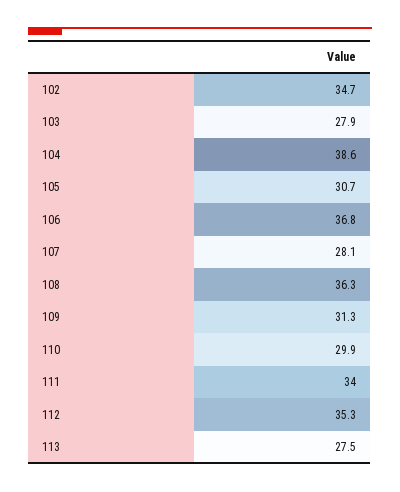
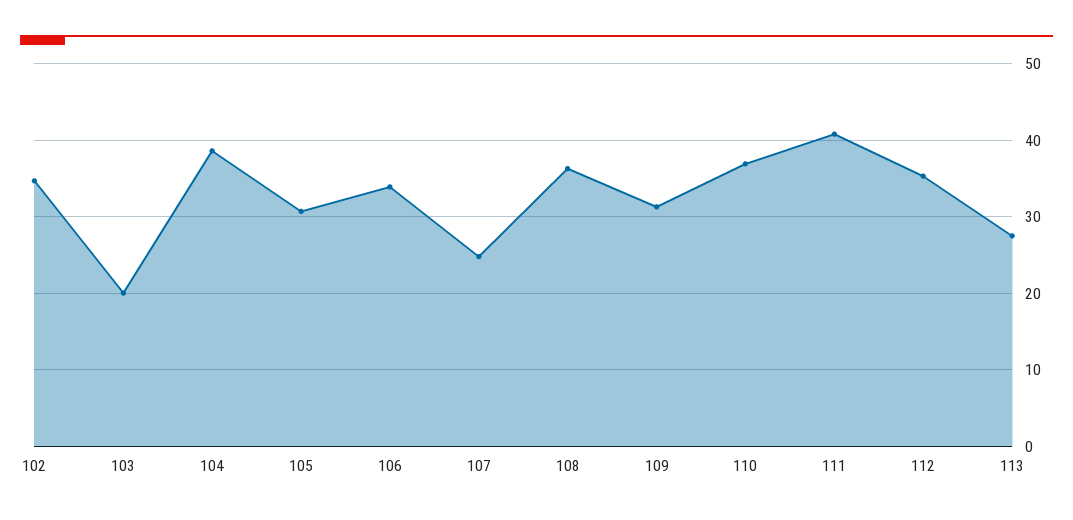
103: 27.9 -> 20
106: 36.8 -> 34
107: 28.1 -> 25
110: 29.9 -> 37
111: 34 -> 41

